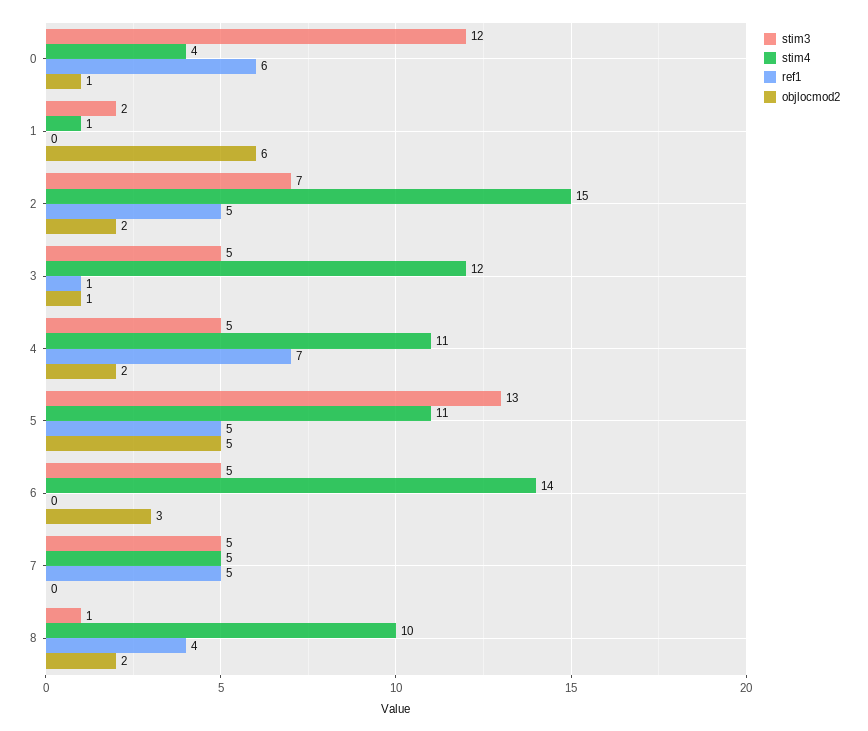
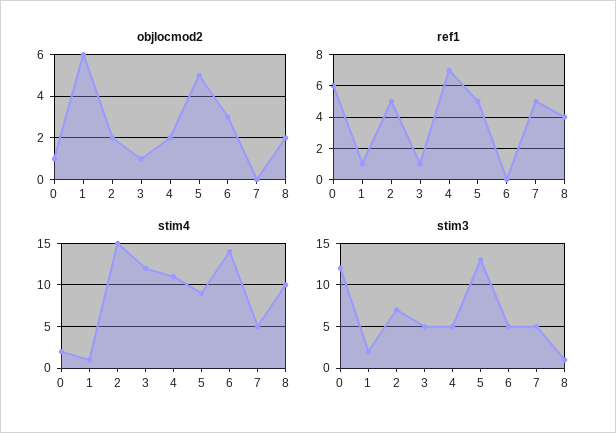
stim4, 0: 4 -> 2
ref1, 1: 0 -> 1
stim4, 5: 11 -> 9

